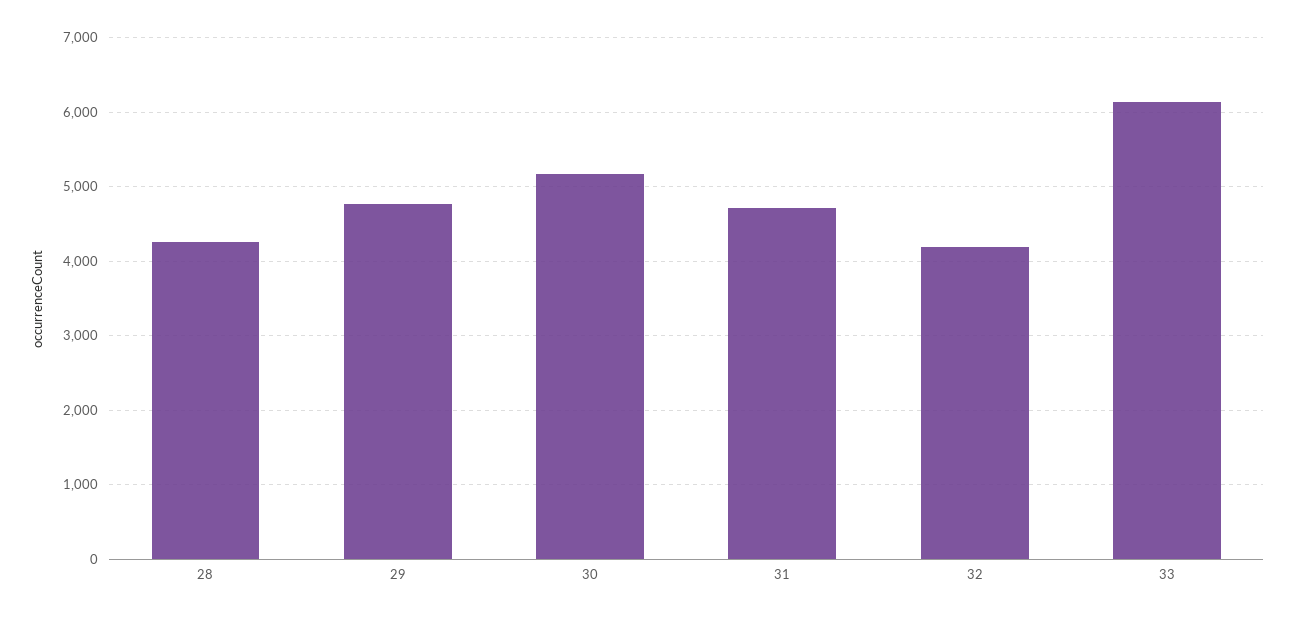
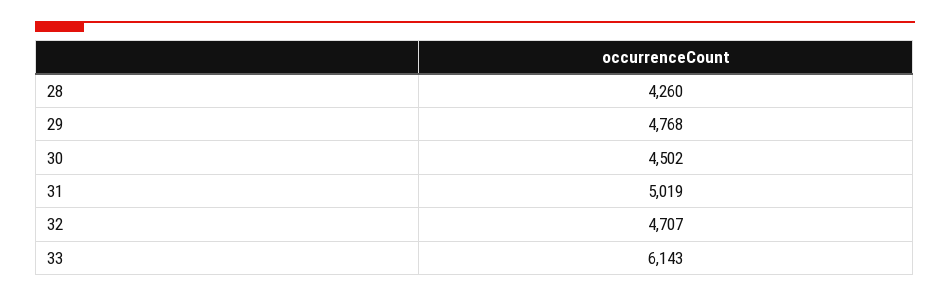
30: 5200 -> 4502
31: 4700 -> 5019
32: 4200 -> 4707

